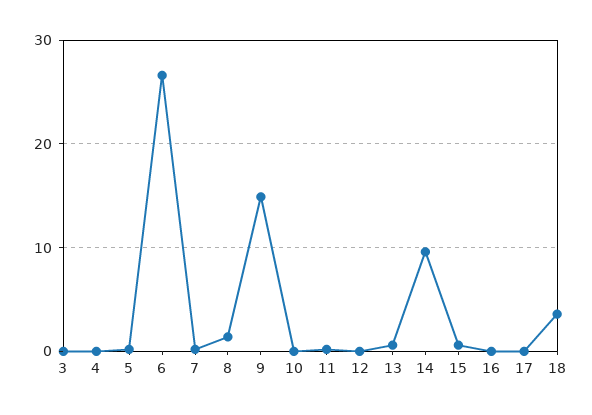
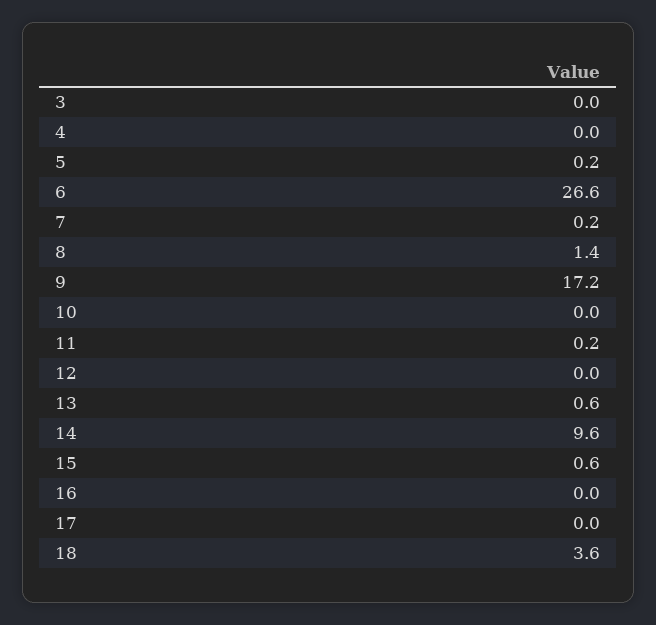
9: 15 -> 17.2

